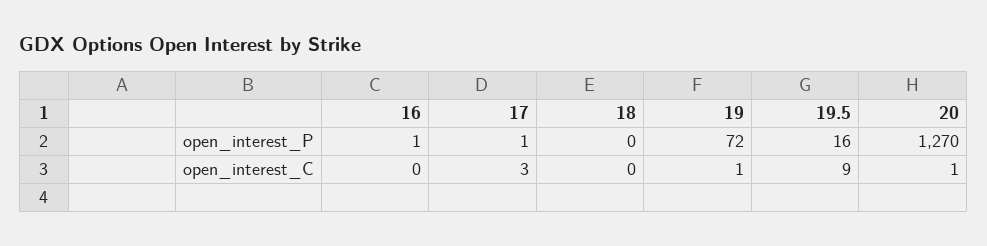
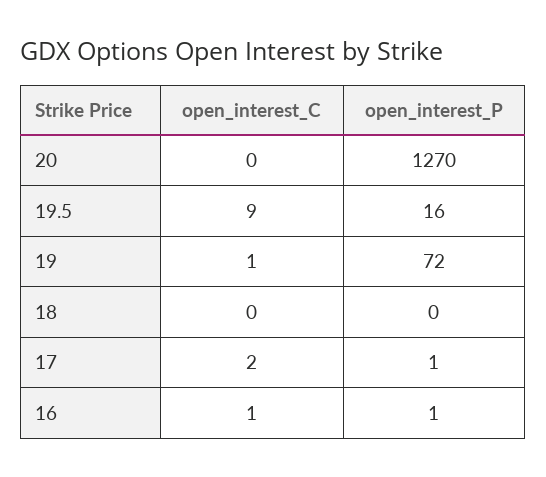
16, open_interest_C: 0 -> 1
17, open_interest_C: 3 -> 2
20, open_interest_C: 1 -> 0

